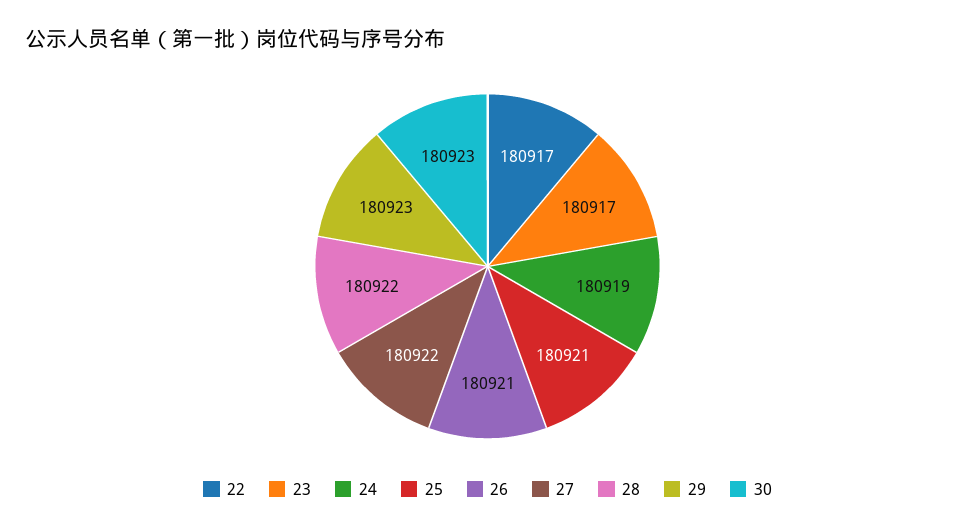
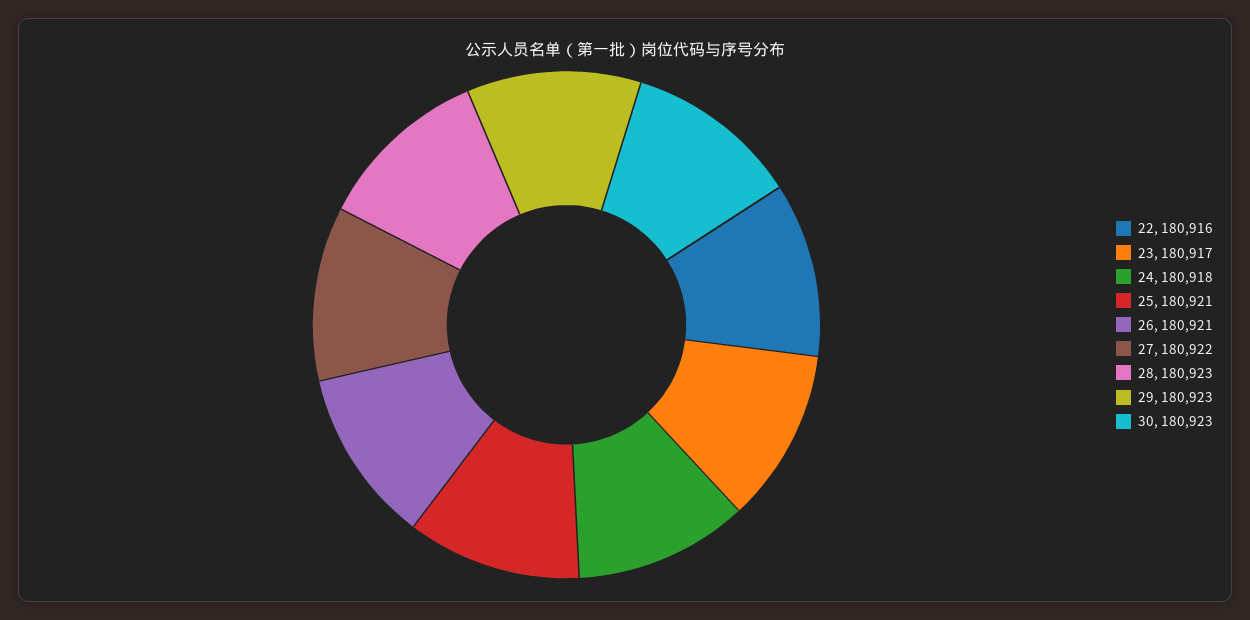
22: 180917 -> 180916
24: 180919 -> 180918
28: 180922 -> 180923

